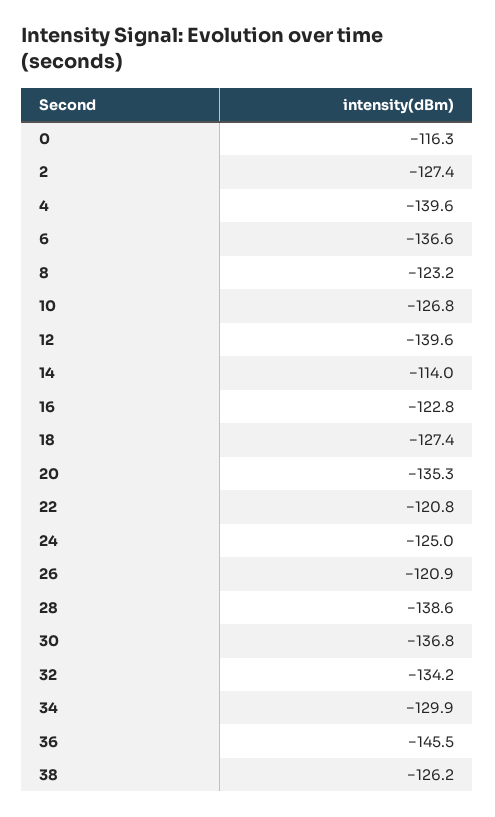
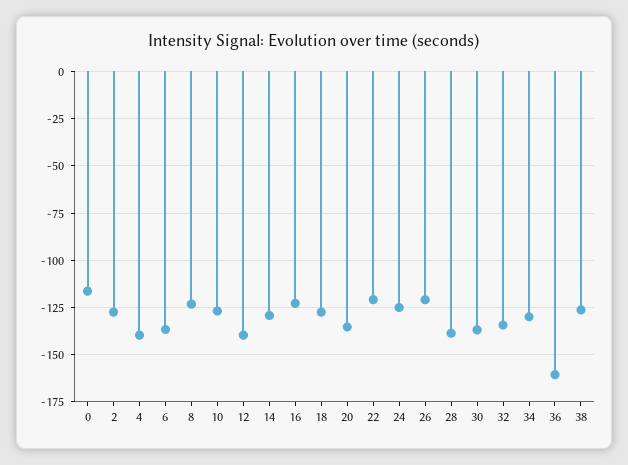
14: -114 -> -130
36: -145.5 -> -160

